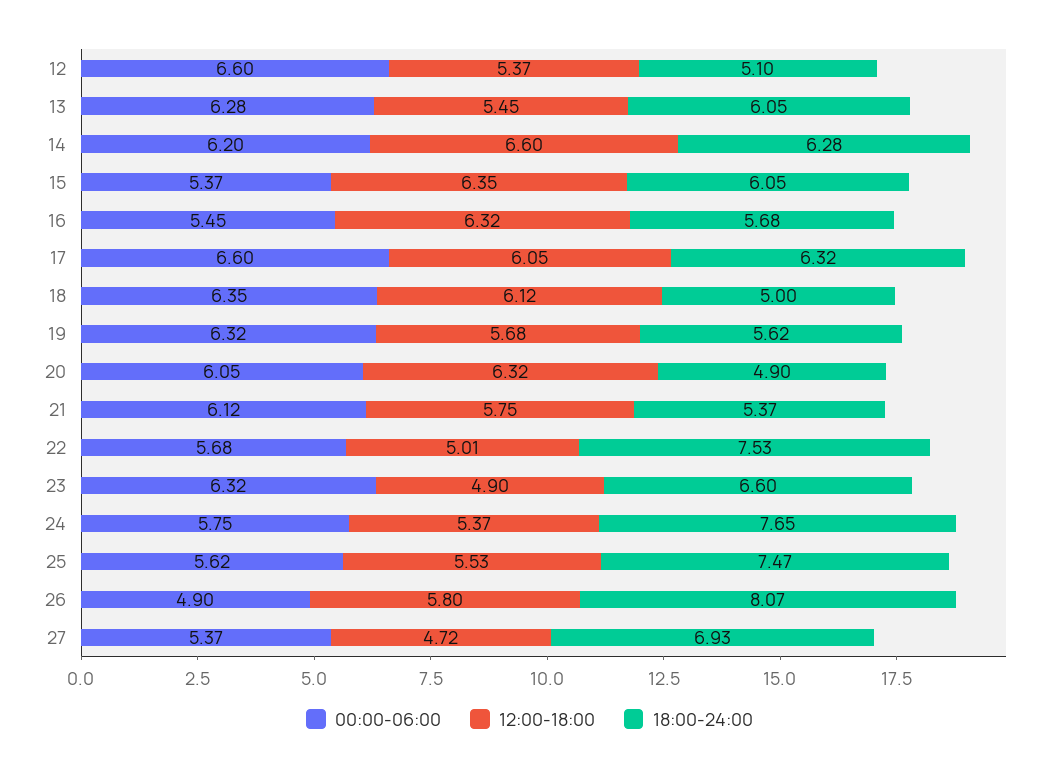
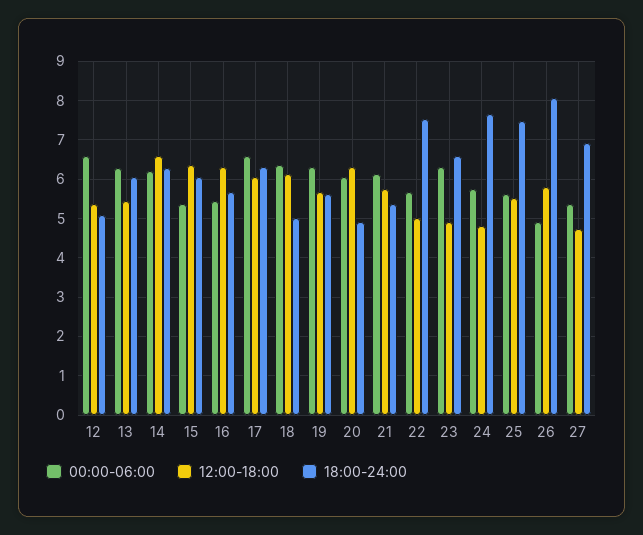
12:00-18:00, 24: 5.37 -> 4.8

